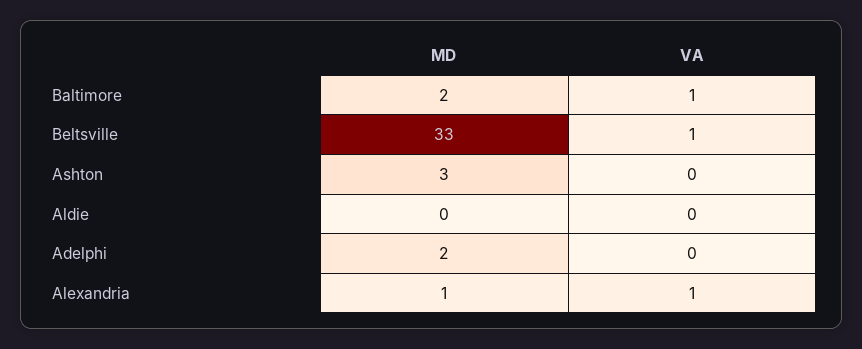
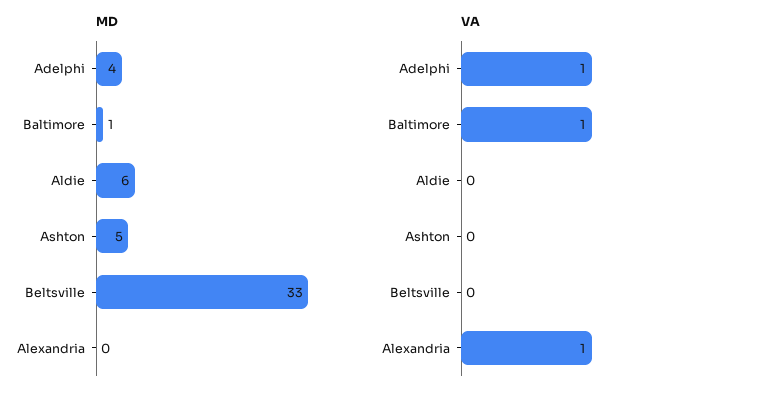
MD, Baltimore: 2 -> 1
VA, Beltsville: 1 -> 0
MD, Ashton: 3 -> 5
MD, Aldie: 0 -> 6
MD, Adelphi: 2 -> 4
VA, Adelphi: 0 -> 1
MD, Alexandria: 1 -> 0

